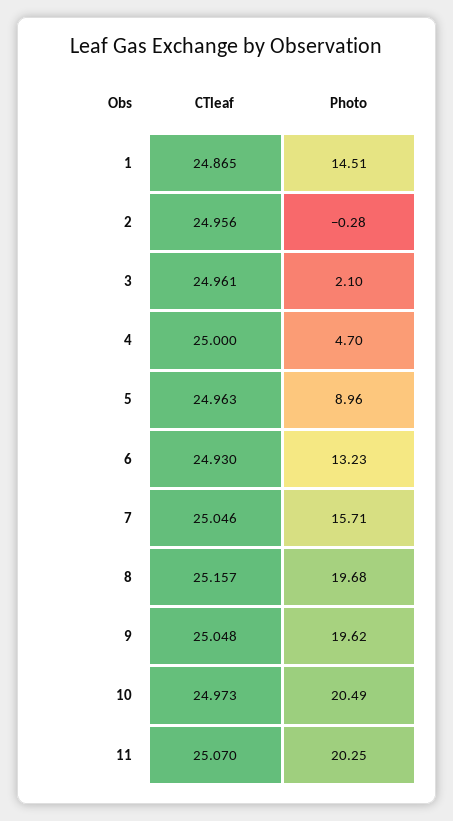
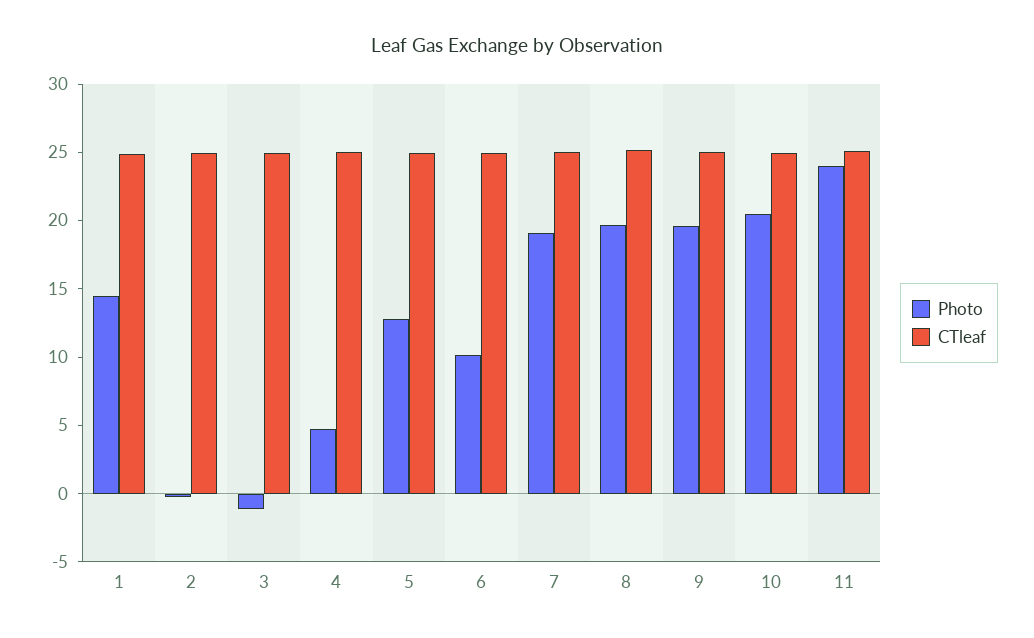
Photo, 3: 2.1 -> -1
Photo, 5: 8.96 -> 13
Photo, 6: 13.23 -> 10
Photo, 7: 15.71 -> 19
Photo, 11: 20.25 -> 24

